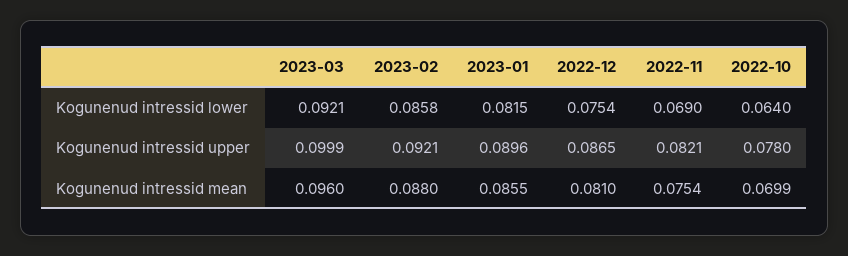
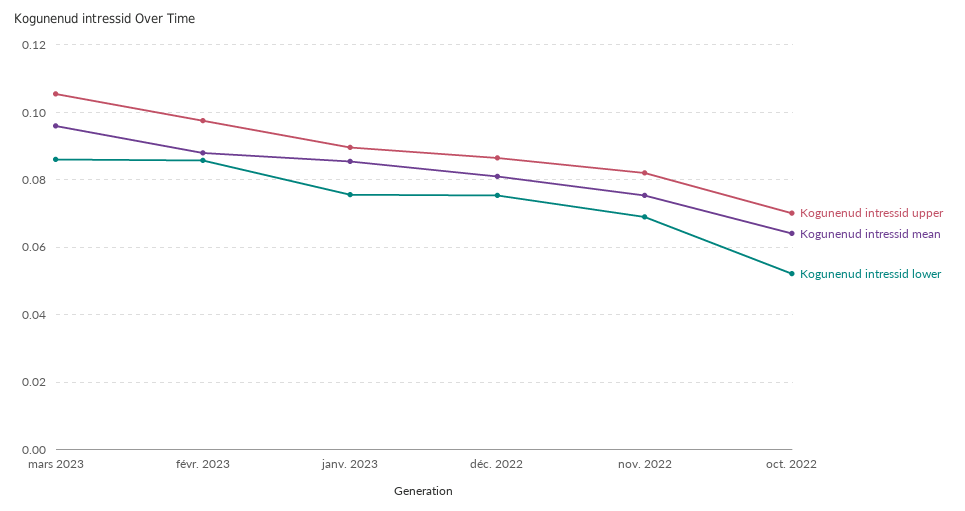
Kogunenud intressid lower, 2023-03: 0.0921 -> 0.086
Kogunenud intressid lower, 2023-01: 0.0815 -> 0.076
Kogunenud intressid lower, 2022-10: 0.064 -> 0.052
Kogunenud intressid upper, 2023-03: 0.0999 -> 0.106
Kogunenud intressid upper, 2023-02: 0.0921 -> 0.098
Kogunenud intressid upper, 2022-10: 0.078 -> 0.07
Kogunenud intressid mean, 2022-10: 0.0699 -> 0.064

